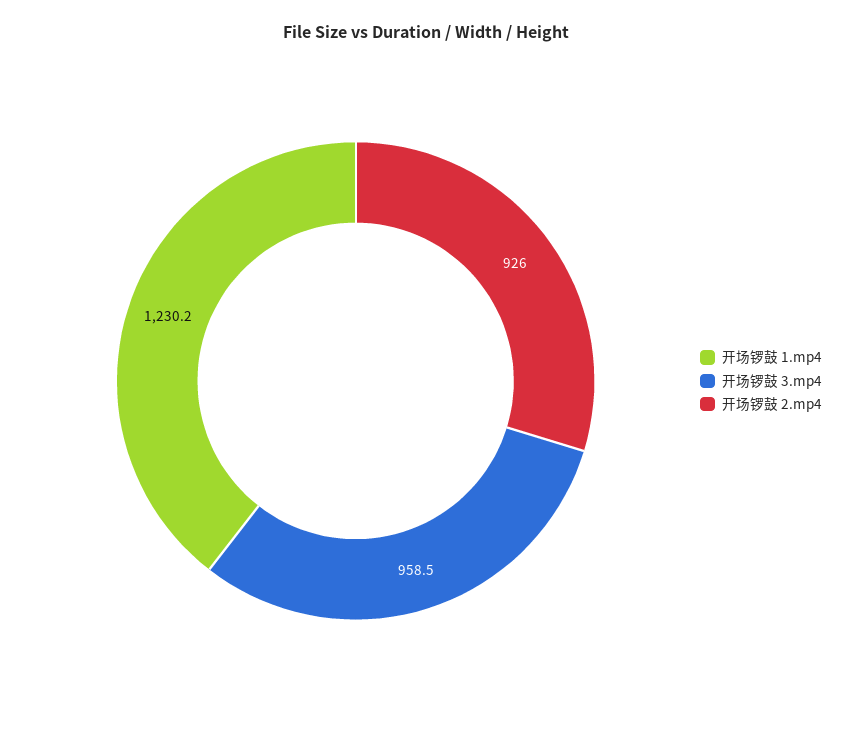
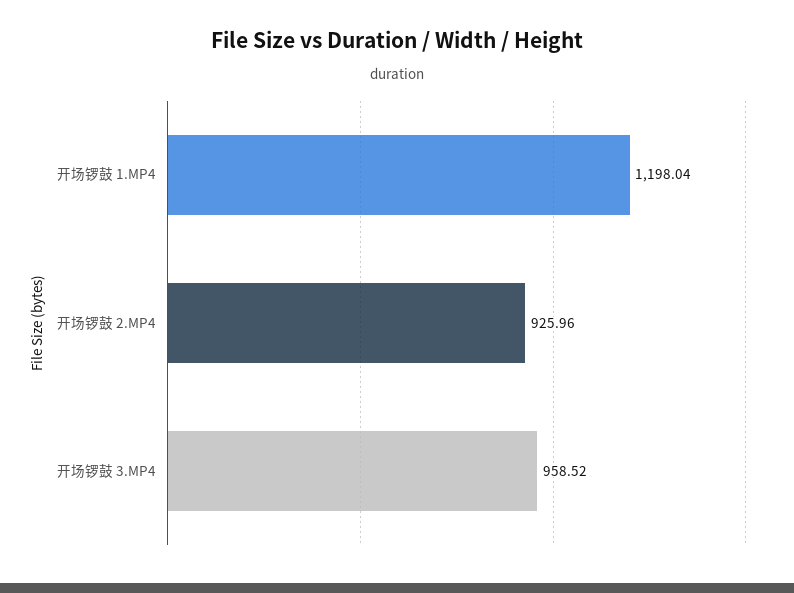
开场锣鼓 1.mp4: 1230.2 -> 1198.04

